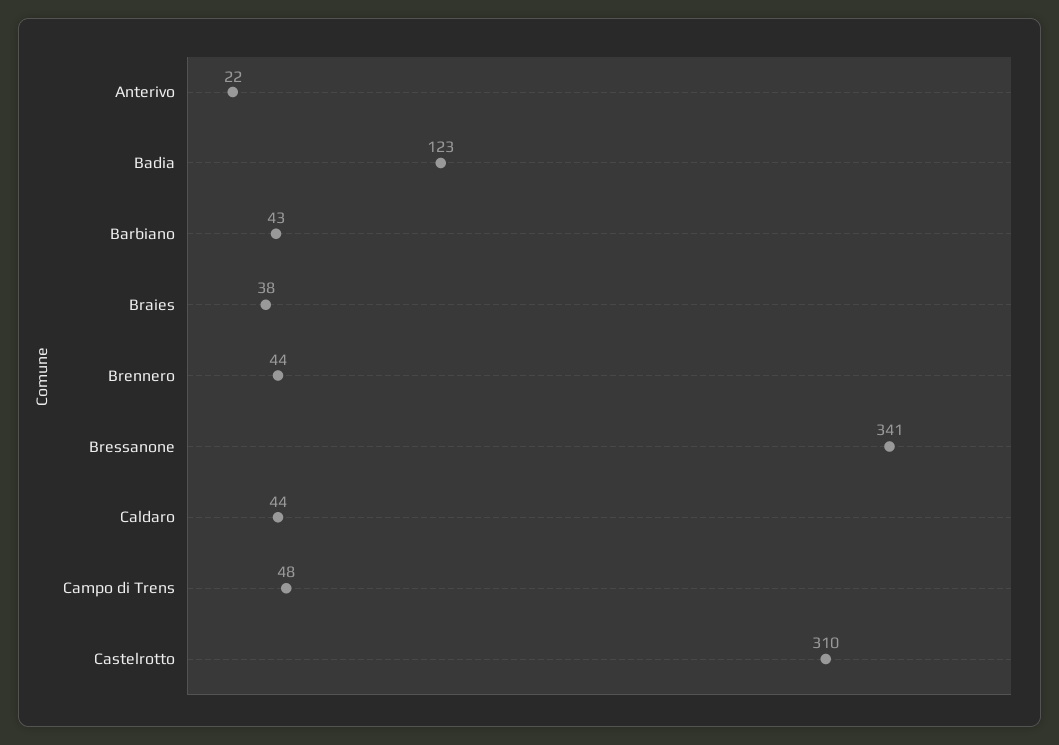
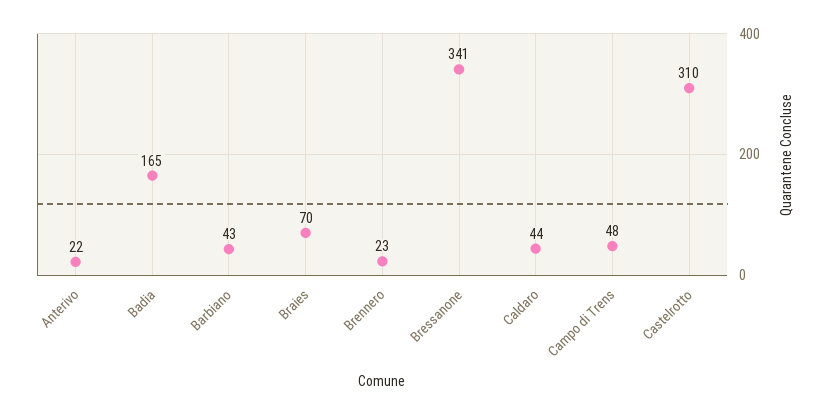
Badia: 123 -> 165
Braies: 38 -> 70
Brennero: 44 -> 23

